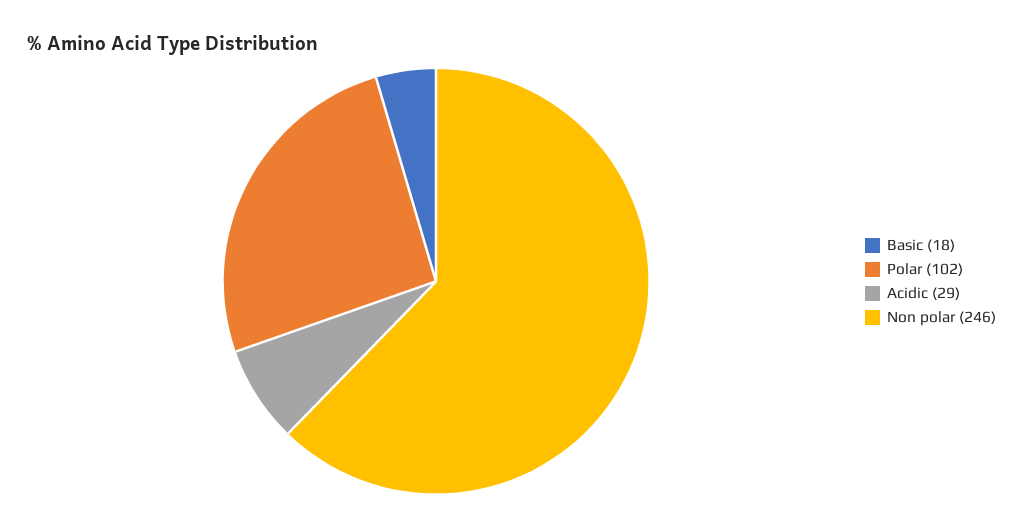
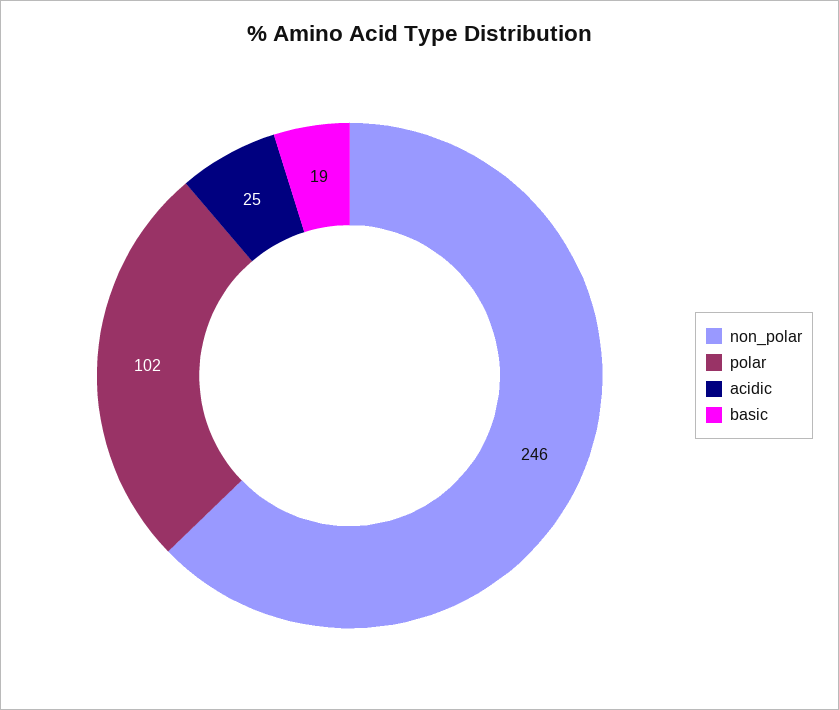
Basic: 18 -> 19
Acidic: 29 -> 25

